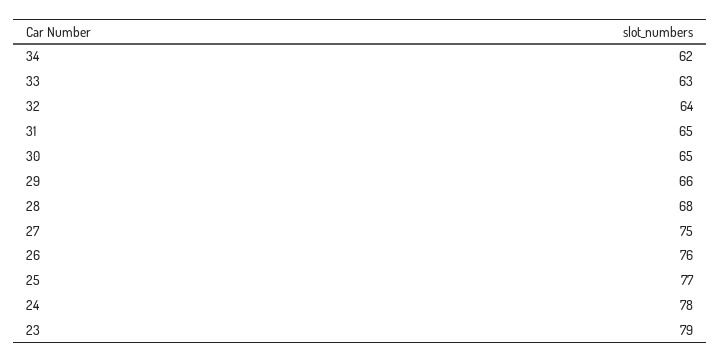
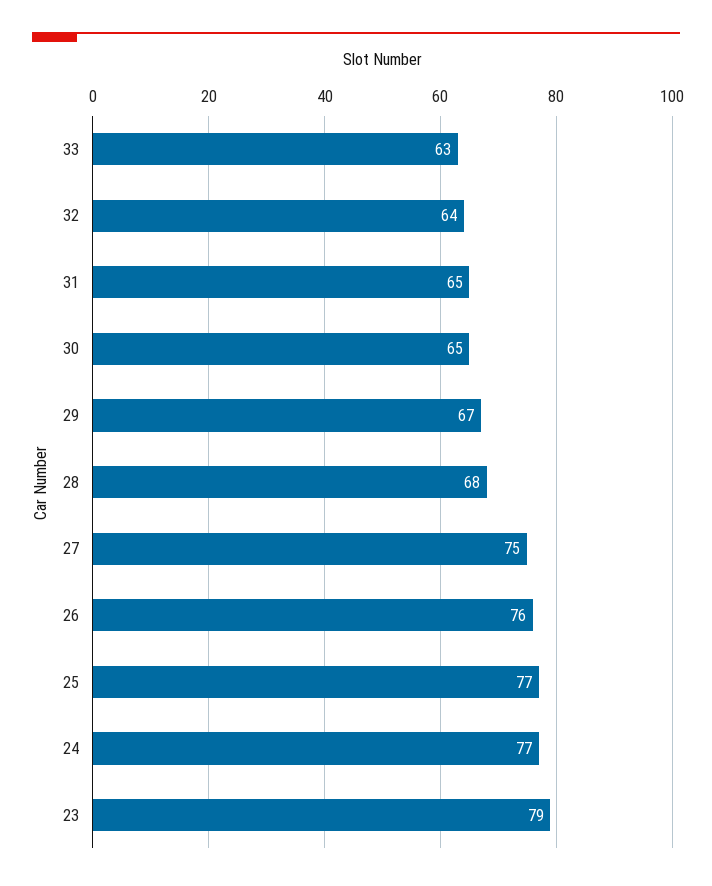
34: 62 -> none
29: 66 -> 67
24: 78 -> 77

